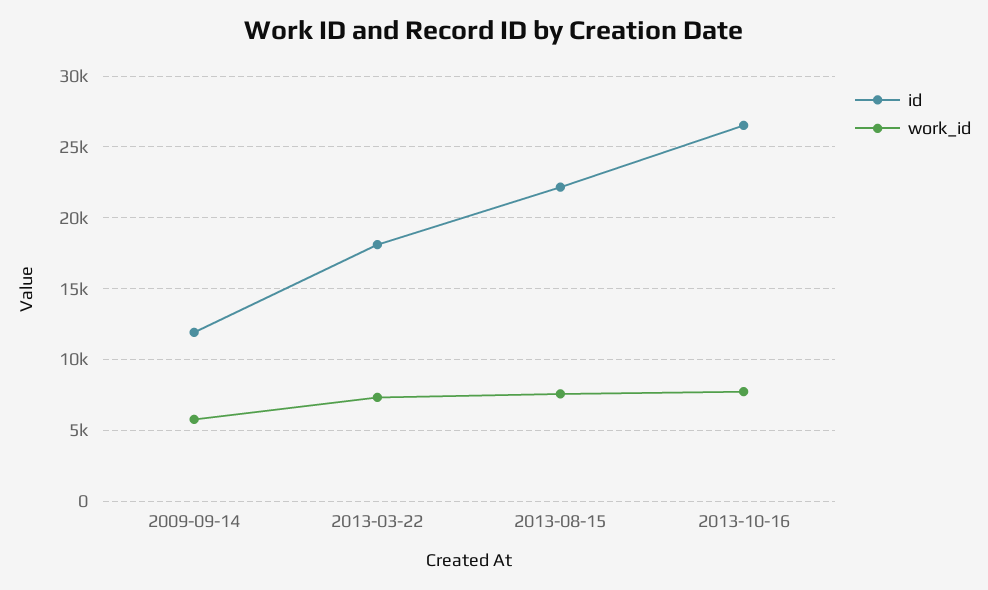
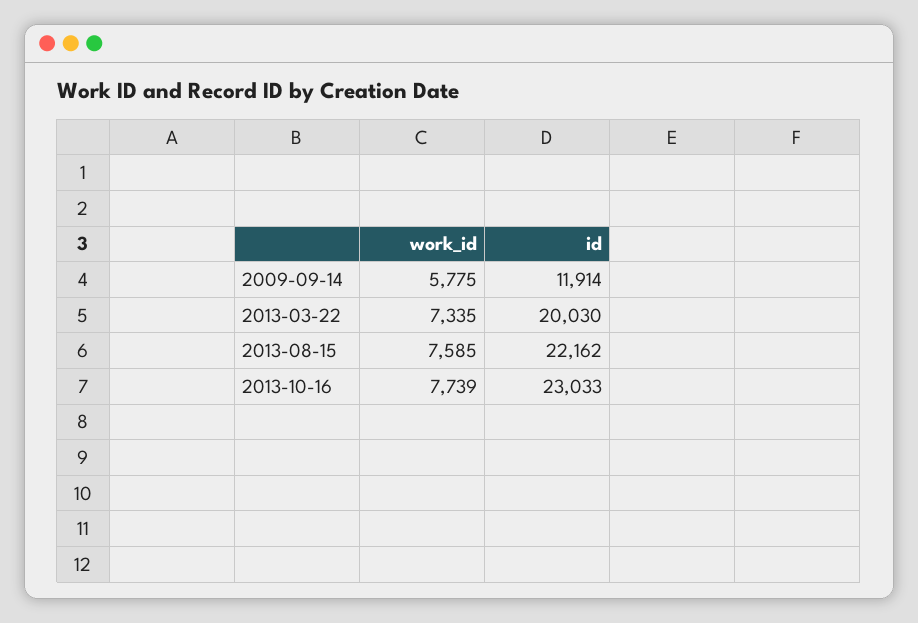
id, 2013-03-22: 18000 -> 20030
id, 2013-10-16: 26500 -> 23033

